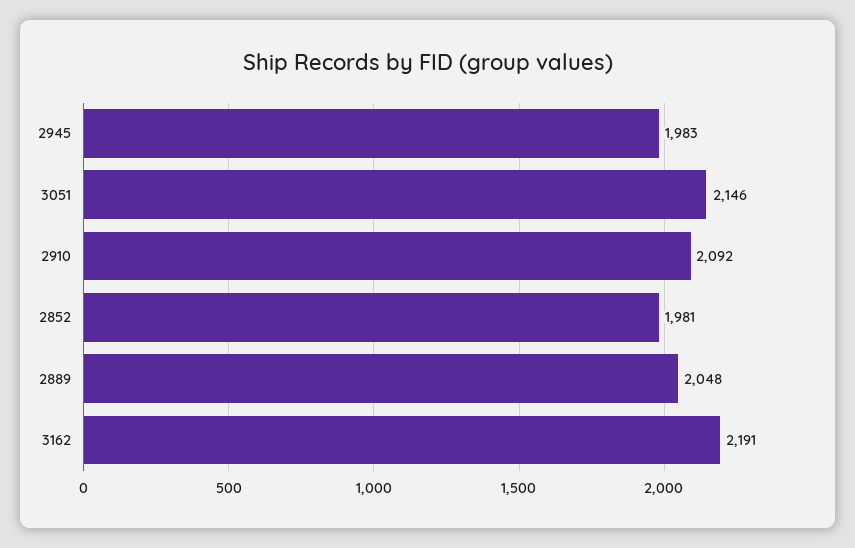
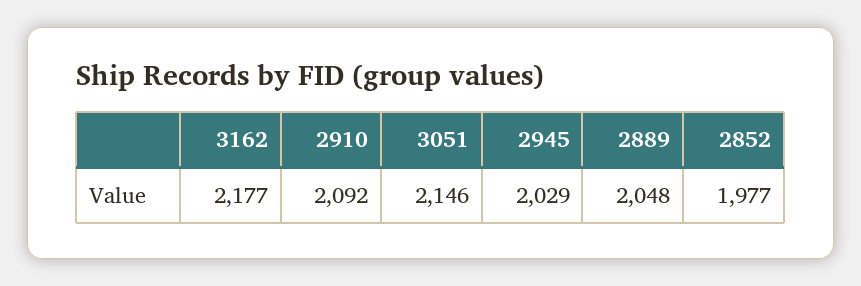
2945: 1983 -> 2029
2852: 1981 -> 1977
3162: 2191 -> 2177

